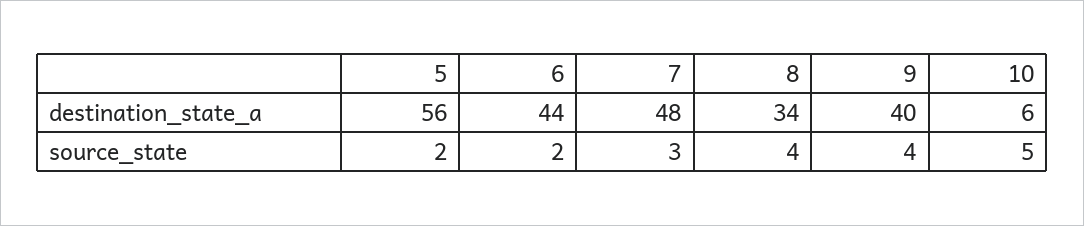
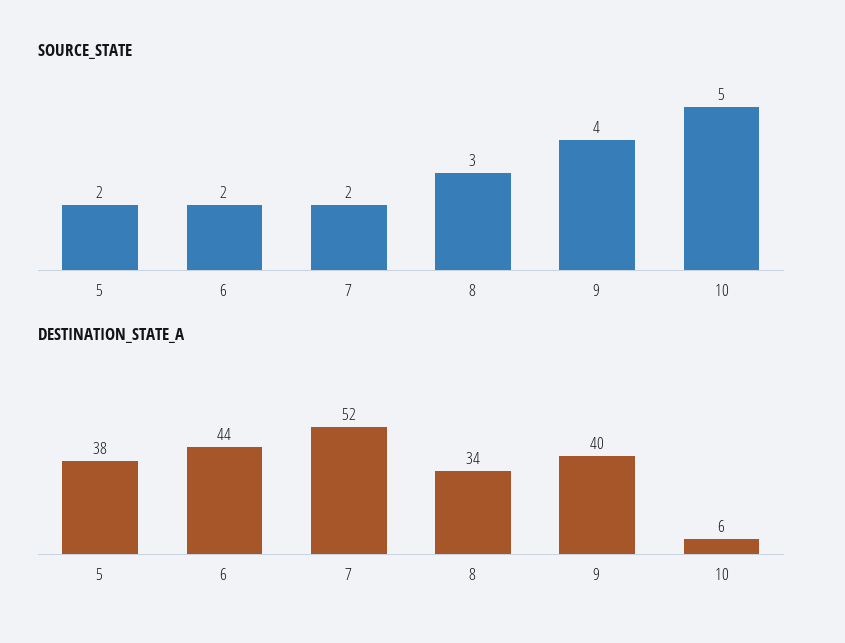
destination_state_a, 5: 56 -> 38
destination_state_a, 7: 48 -> 52
source_state, 7: 3 -> 2
source_state, 8: 4 -> 3

